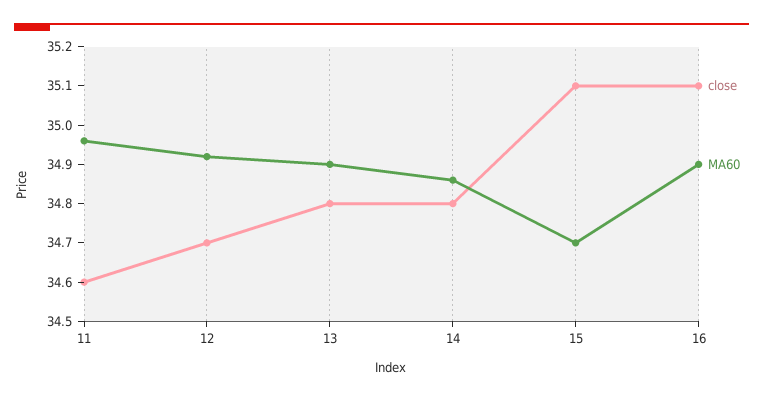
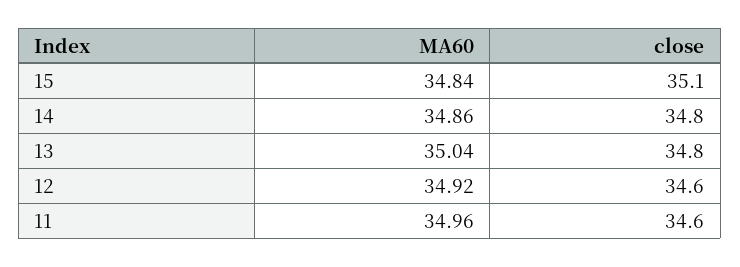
close, 12: 34.7 -> 34.6
MA60, 13: 34.9 -> 35.04
MA60, 15: 34.7 -> 34.84
close, 16: 35.1 -> none
MA60, 16: 34.9 -> none

